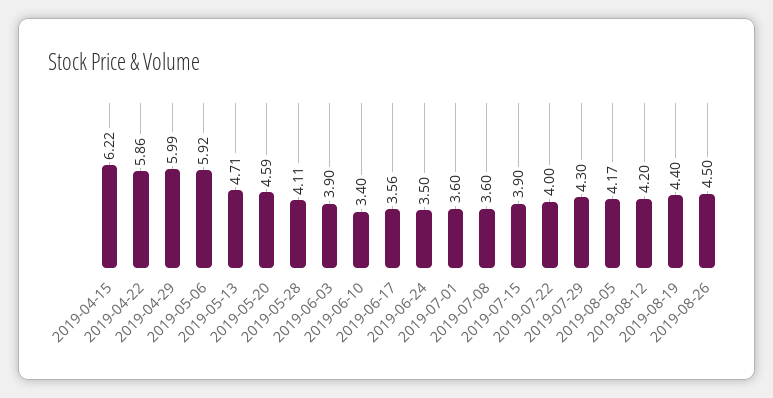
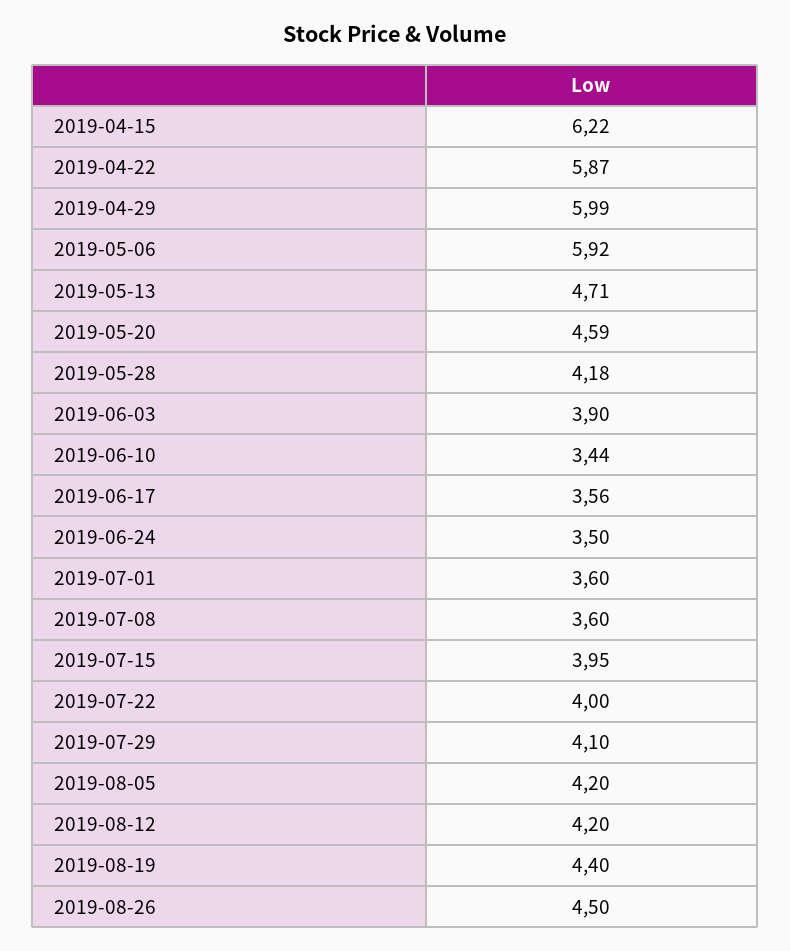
2019-04-22: 5.86 -> 5.87
2019-05-28: 4.11 -> 4.18
2019-06-10: 3.4 -> 3.44
2019-07-15: 3.9 -> 3.95
2019-07-29: 4.3 -> 4.1
2019-08-05: 4.17 -> 4.2

